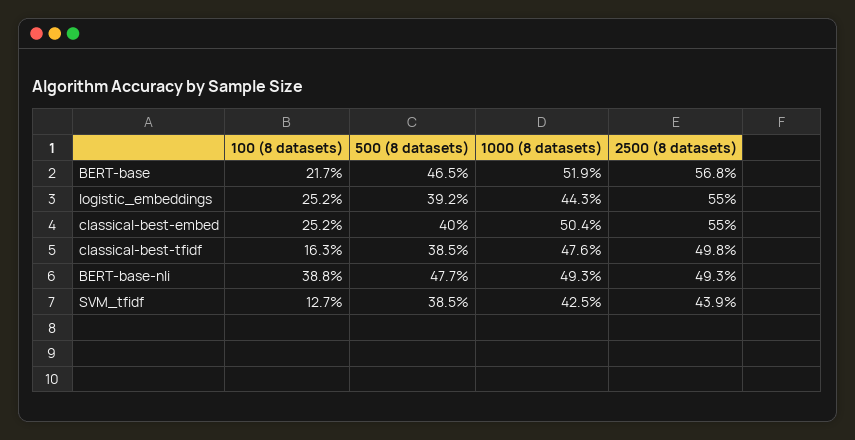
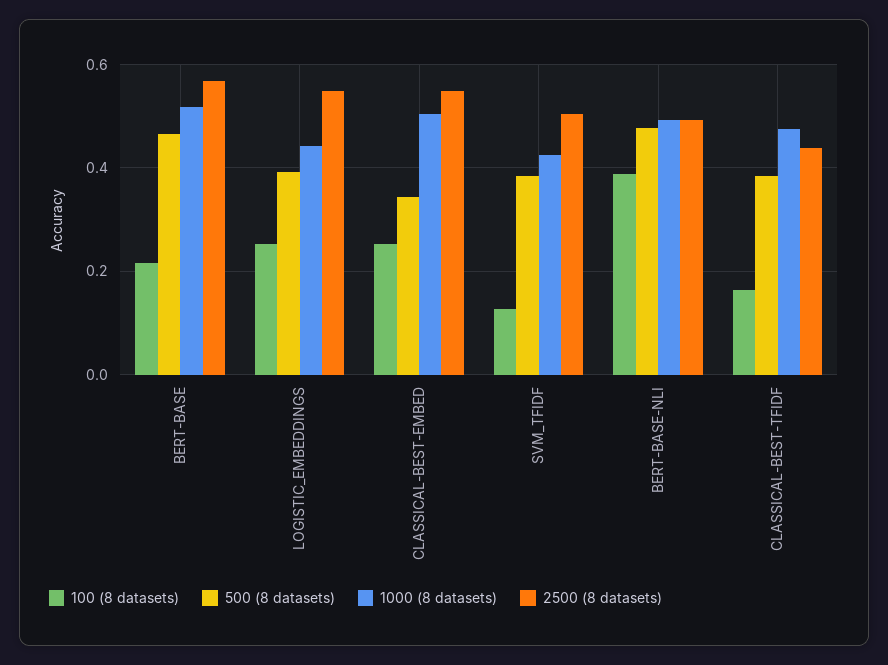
500 (8 datasets), classical-best-embed: 0.4 -> 0.34
2500 (8 datasets), classical-best-tfidf: 0.498 -> 0.44
2500 (8 datasets), SVM_tfidf: 0.439 -> 0.5

